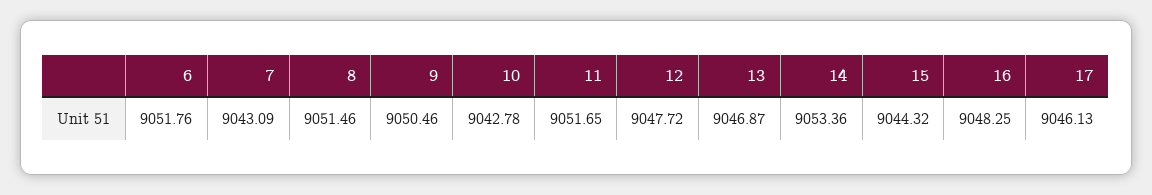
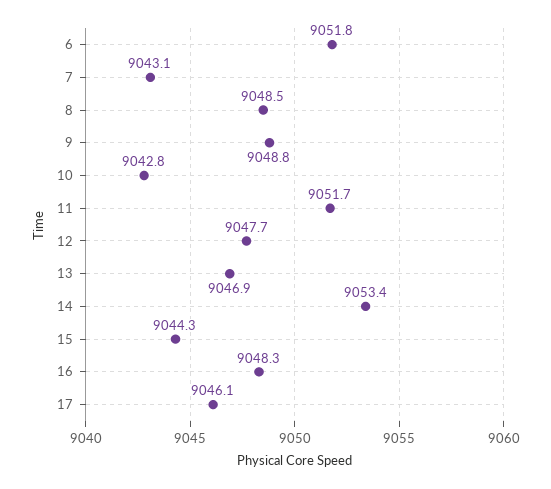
8: 9051.46 -> 9048.5
9: 9050.46 -> 9048.8

